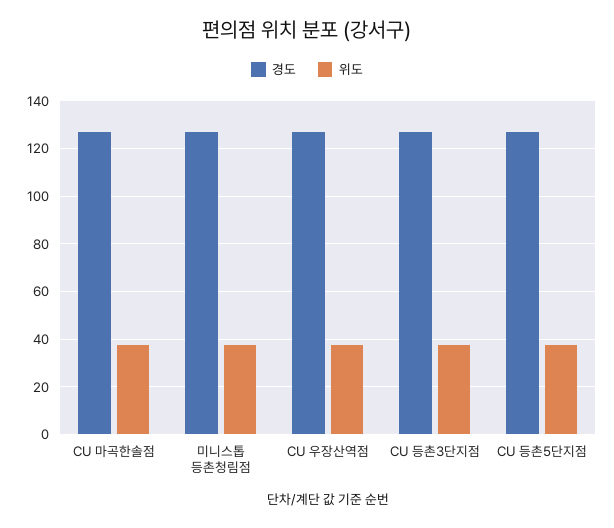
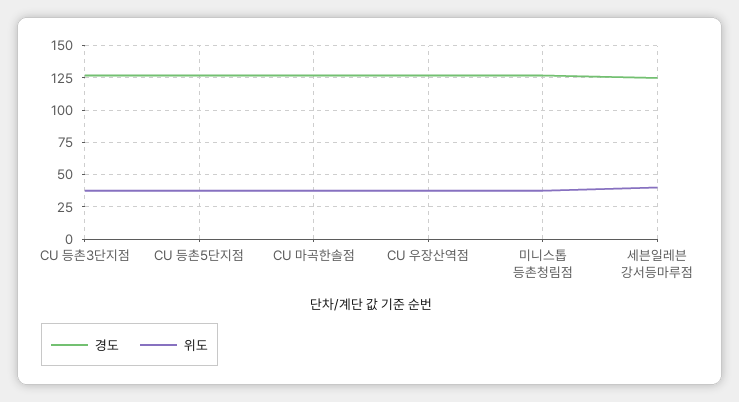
경도, 세븐일레븐 강서등마루점: none -> 125
위도, 세븐일레븐 강서등마루점: none -> 40

